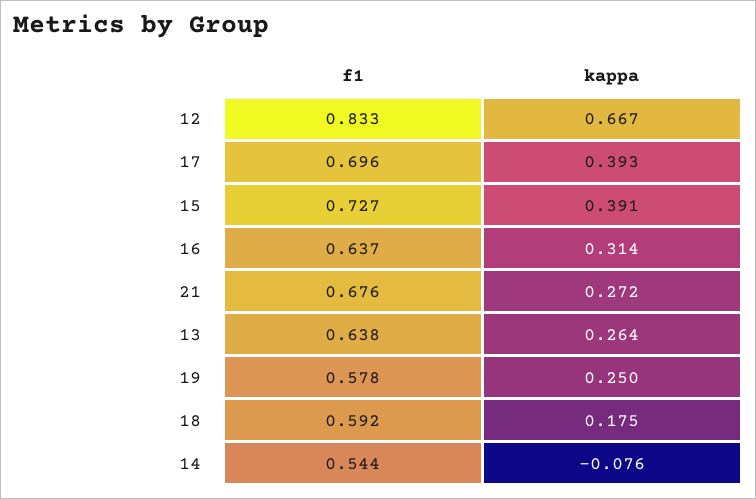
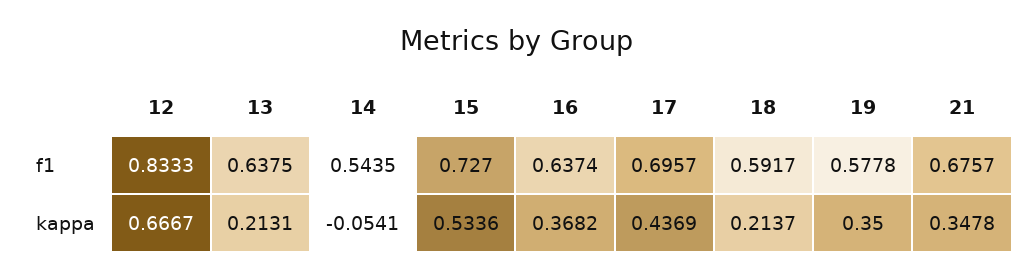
kappa, 17: 0.393 -> 0.4369
kappa, 15: 0.391 -> 0.5336
kappa, 16: 0.314 -> 0.3682
kappa, 21: 0.272 -> 0.3478
kappa, 13: 0.264 -> 0.2131
kappa, 19: 0.25 -> 0.35
kappa, 18: 0.175 -> 0.2137
kappa, 14: -0.076 -> -0.0541

